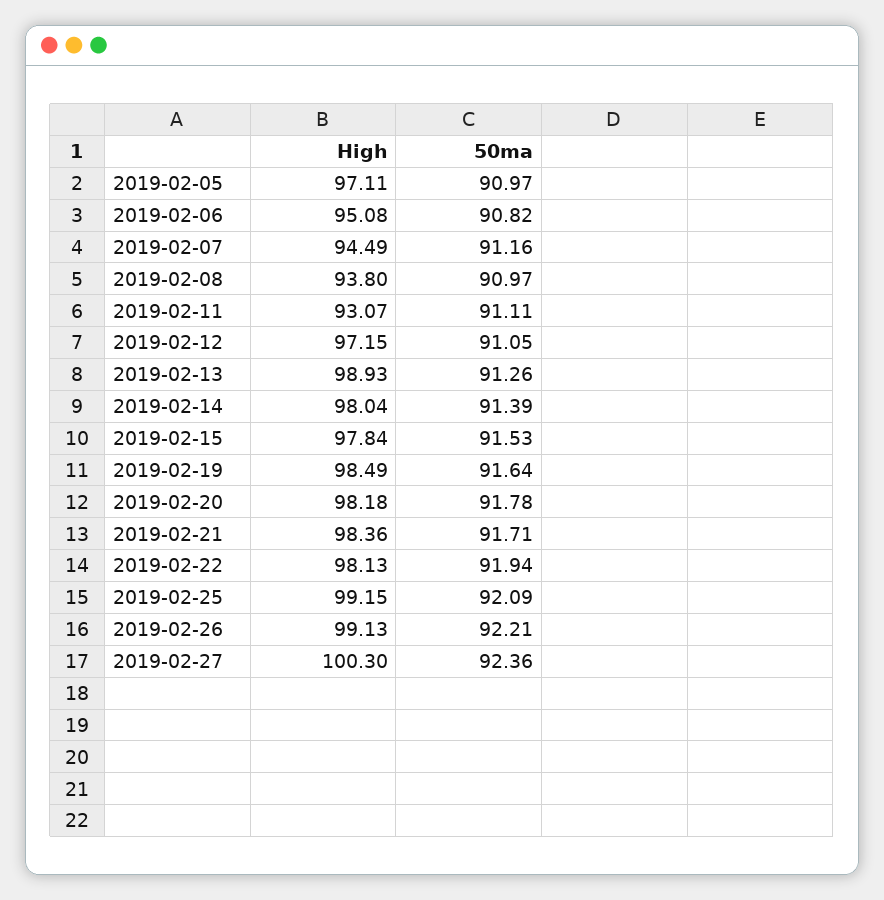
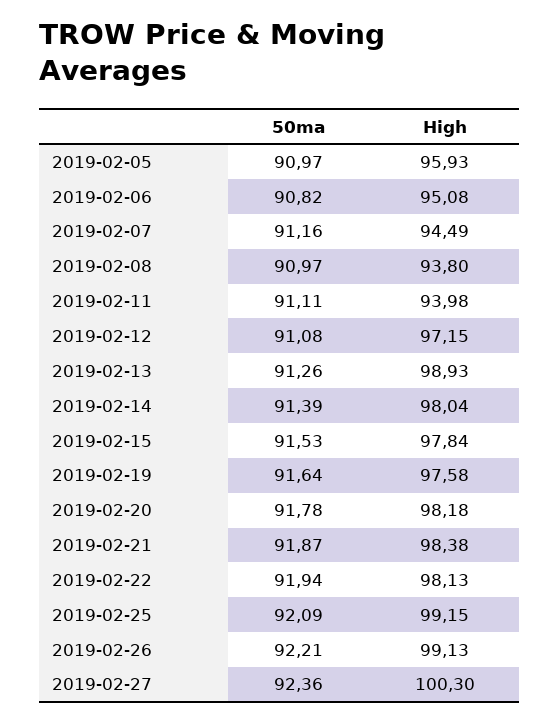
High, 2019-02-05: 97.11 -> 95.93
High, 2019-02-11: 93.07 -> 93.98
50ma, 2019-02-12: 91.05 -> 91.08
High, 2019-02-19: 98.49 -> 97.58
High, 2019-02-21: 98.36 -> 98.38
50ma, 2019-02-21: 91.71 -> 91.87

